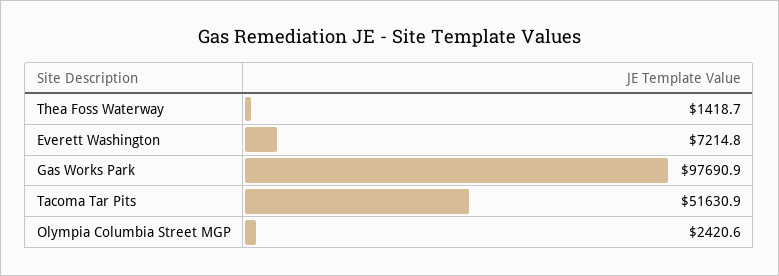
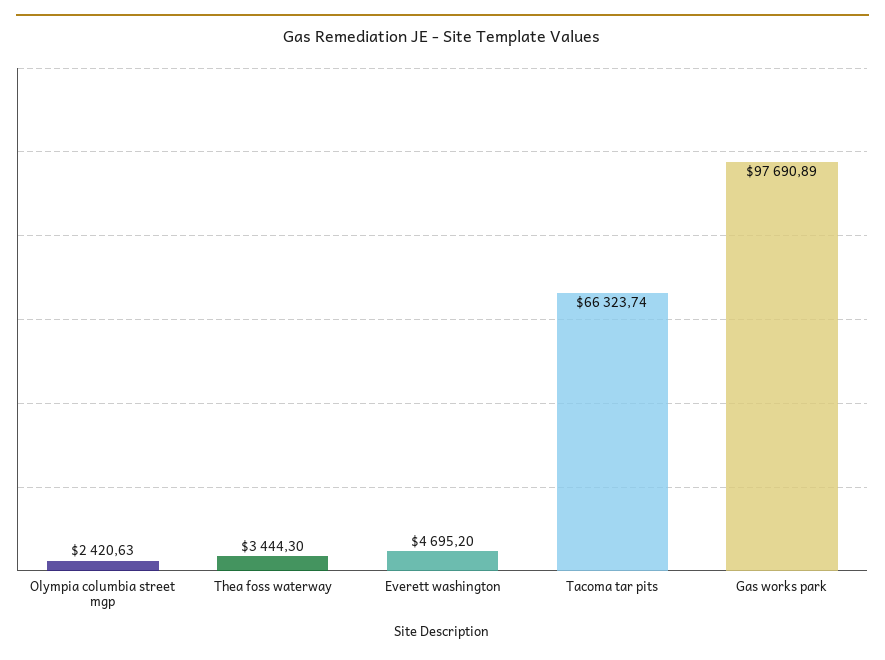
Thea Foss Waterway: 1418.7 -> 3444.3
Everett Washington: 7214.8 -> 4695.2
Tacoma Tar Pits: 51630.9 -> 66323.74

